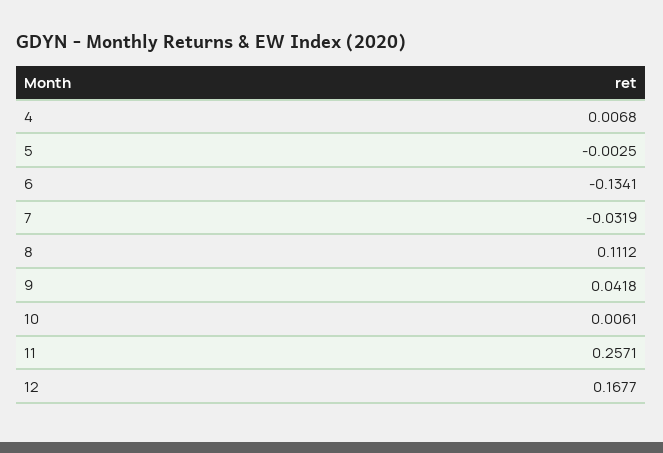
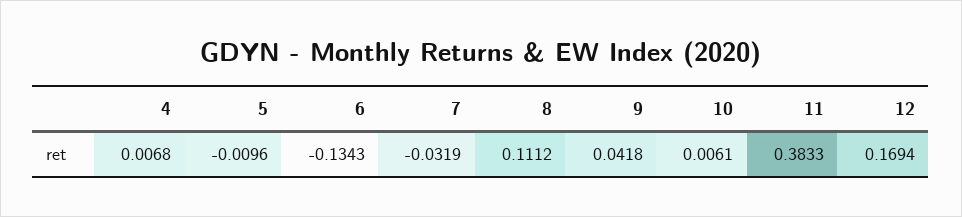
5: -0.0025 -> -0.0096
6: -0.1341 -> -0.1343
11: 0.2571 -> 0.3833
12: 0.1677 -> 0.1694

